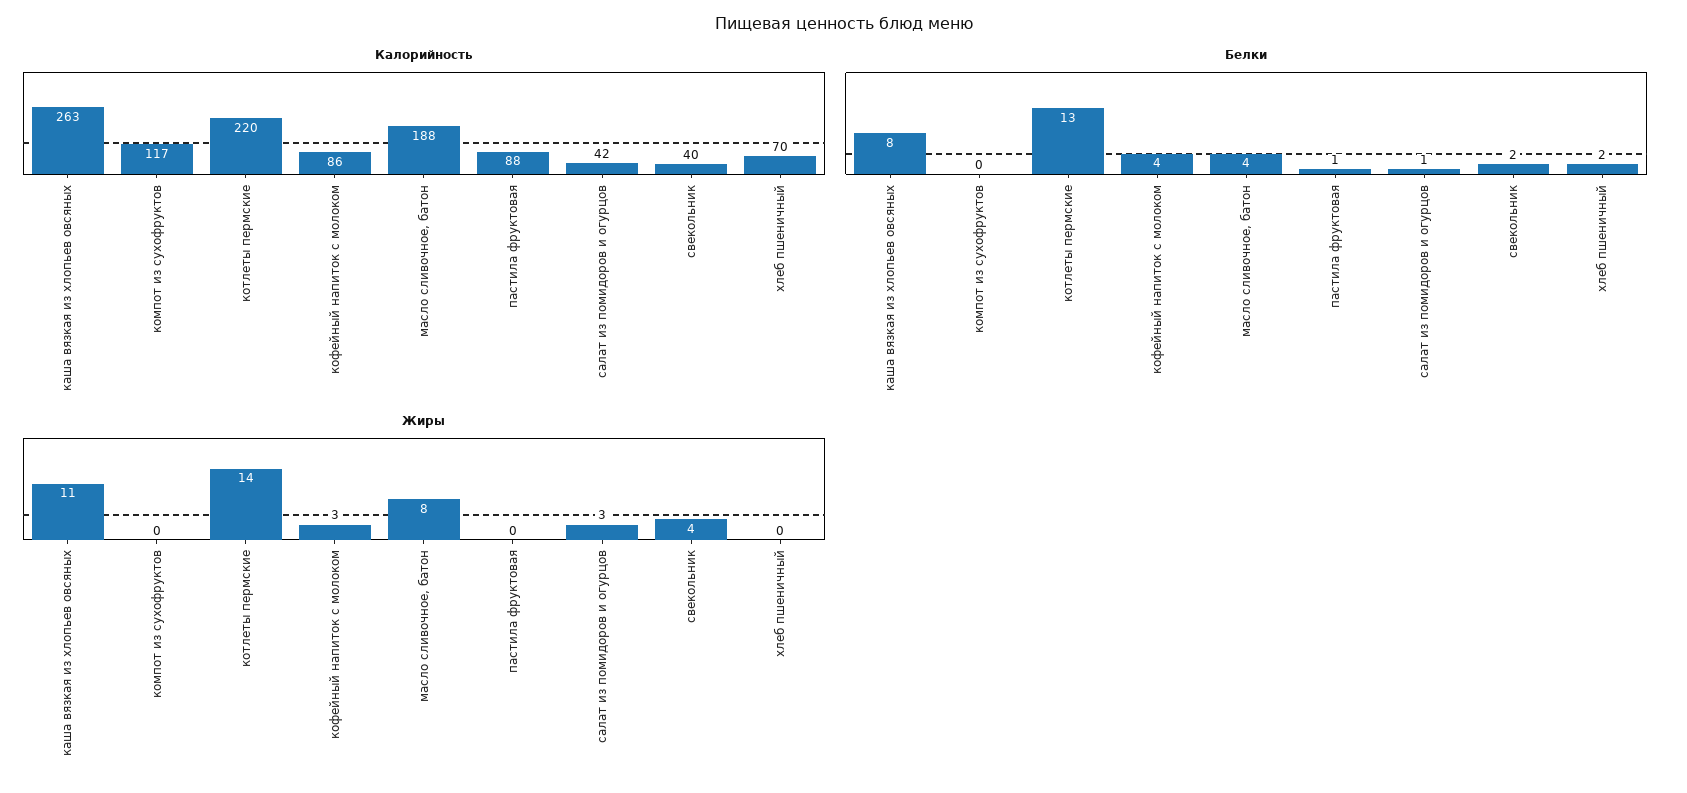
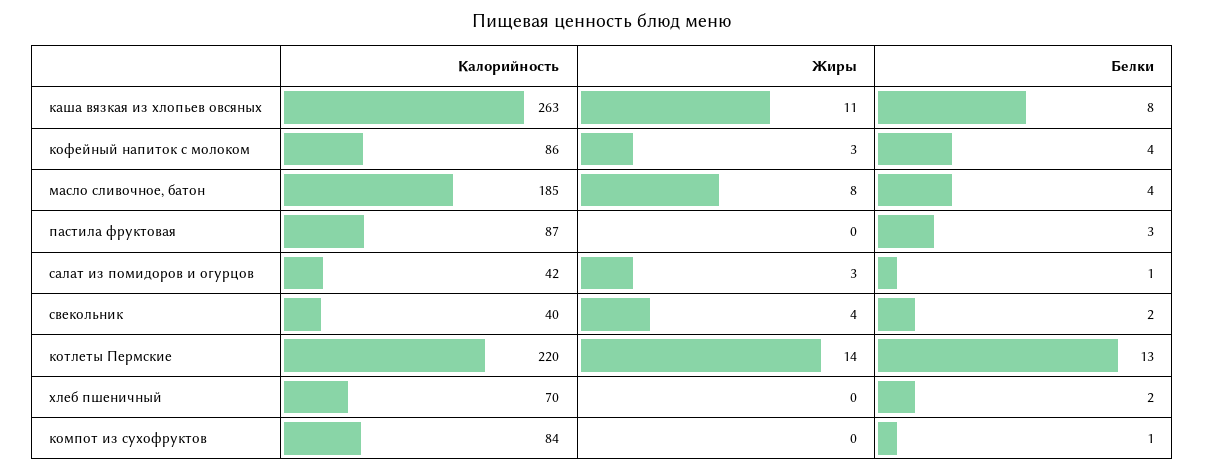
Калорийность, компот из сухофруктов: 117 -> 84
Калорийность, масло сливочное, батон: 188 -> 185
Калорийность, пастила фруктовая: 88 -> 87
Белки, компот из сухофруктов: 0 -> 1
Белки, пастила фруктовая: 1 -> 3

